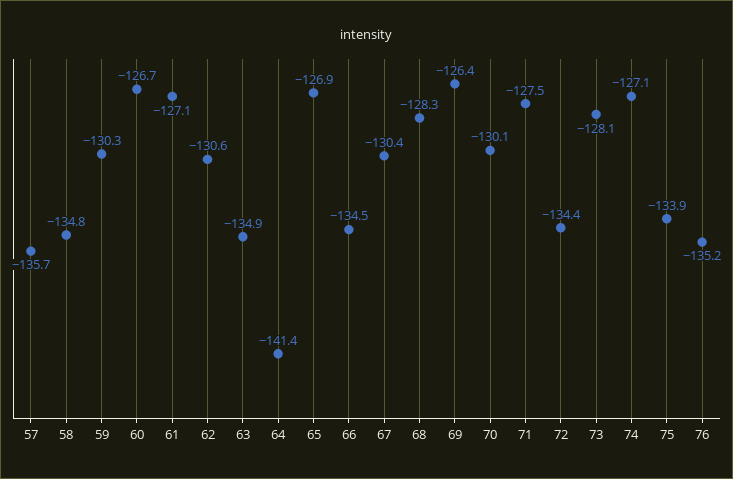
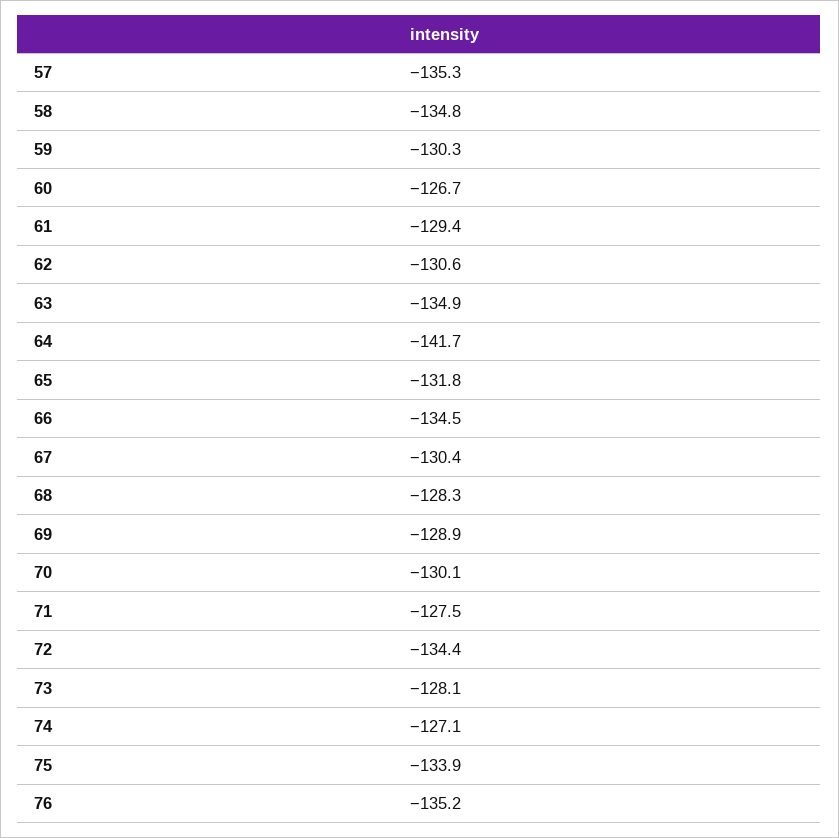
57: -135.7 -> -135.3
61: -127.1 -> -129.4
64: -141.4 -> -141.7
65: -126.9 -> -131.8
69: -126.4 -> -128.9

